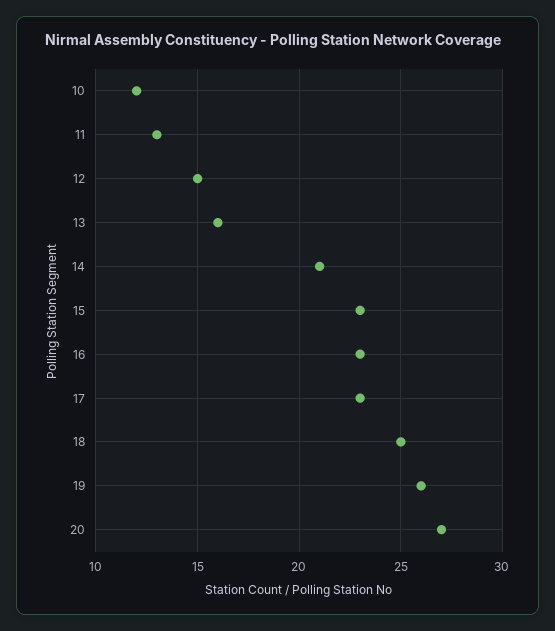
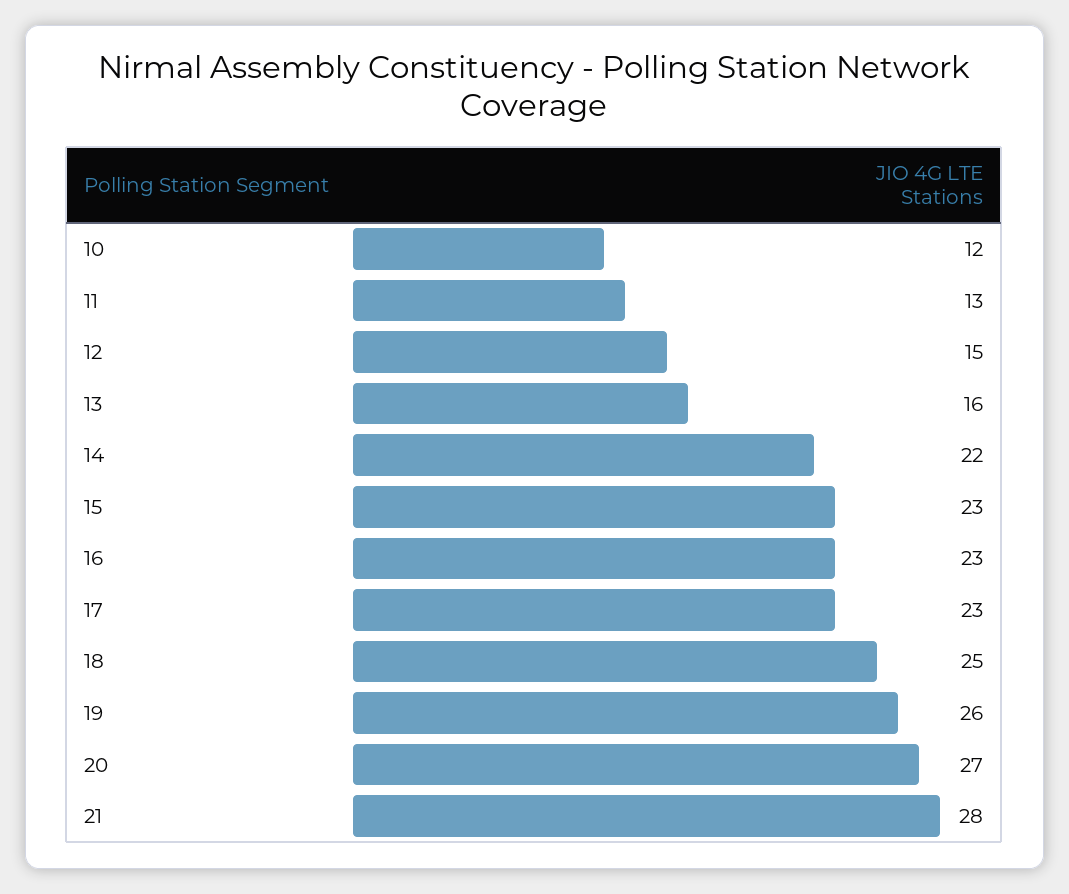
14: 21 -> 22
21: none -> 28

